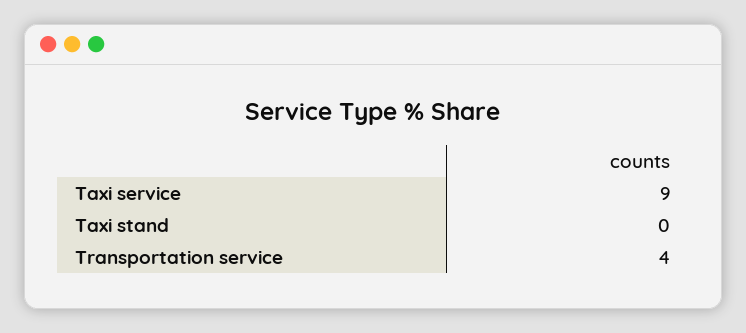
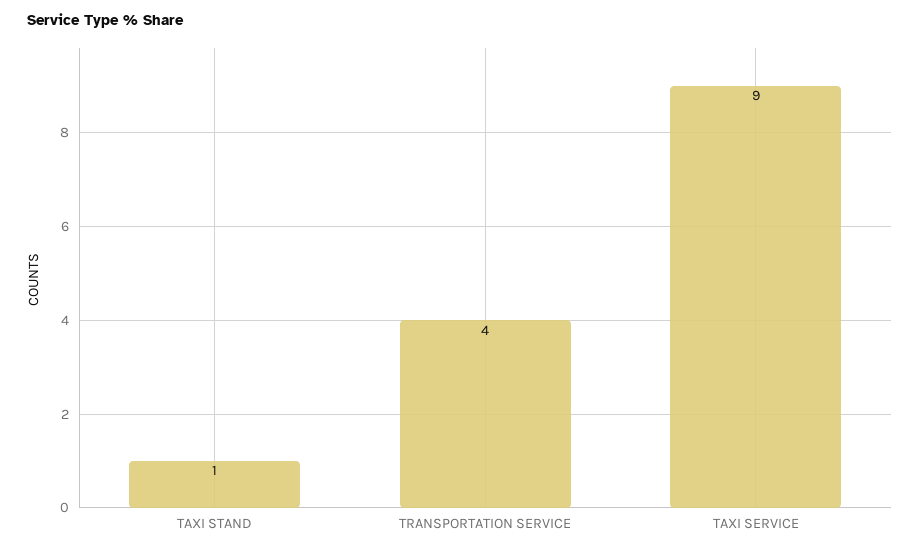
Taxi stand: 0 -> 1

